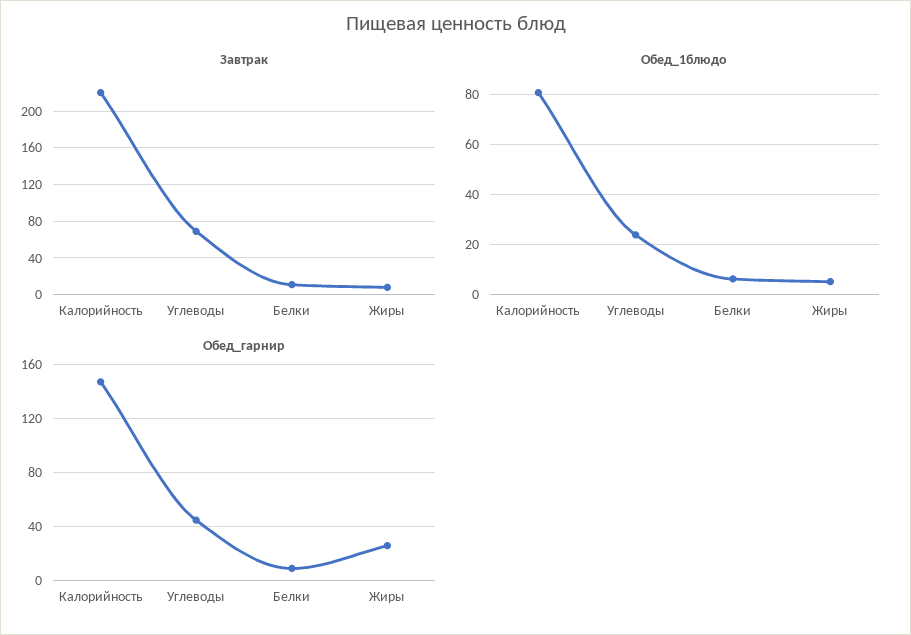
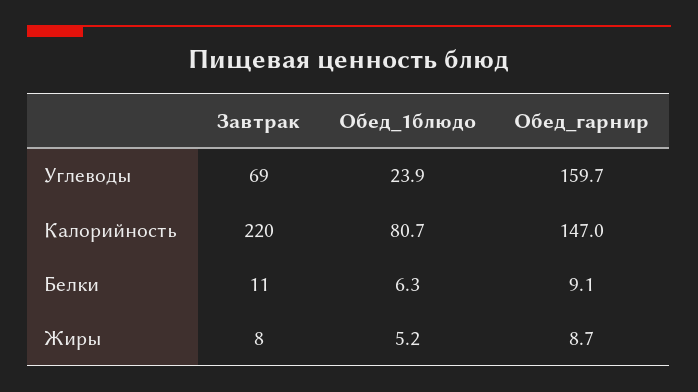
Обед_гарнир, Углеводы: 45 -> 159.7
Обед_гарнир, Жиры: 25 -> 8.7

